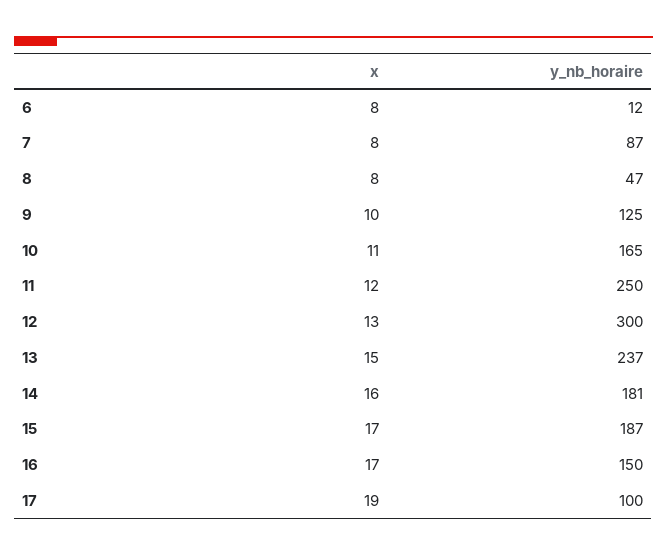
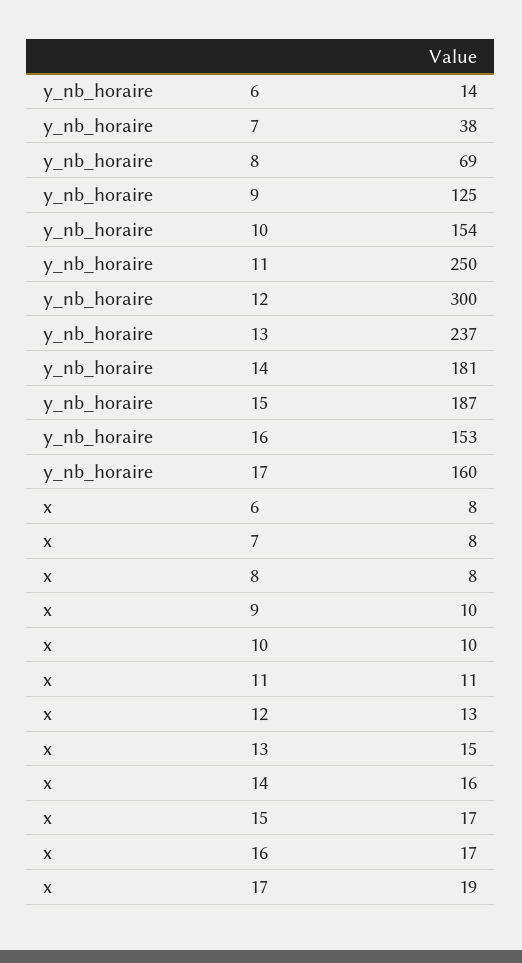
y_nb_horaire, 6: 12 -> 14
y_nb_horaire, 7: 87 -> 38
y_nb_horaire, 8: 47 -> 69
x, 10: 11 -> 10
y_nb_horaire, 10: 165 -> 154
x, 11: 12 -> 11
y_nb_horaire, 16: 150 -> 153
y_nb_horaire, 17: 100 -> 160

